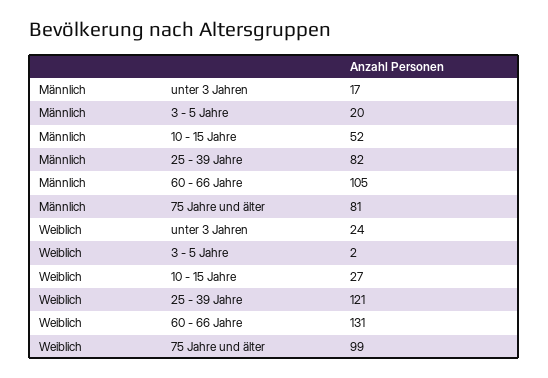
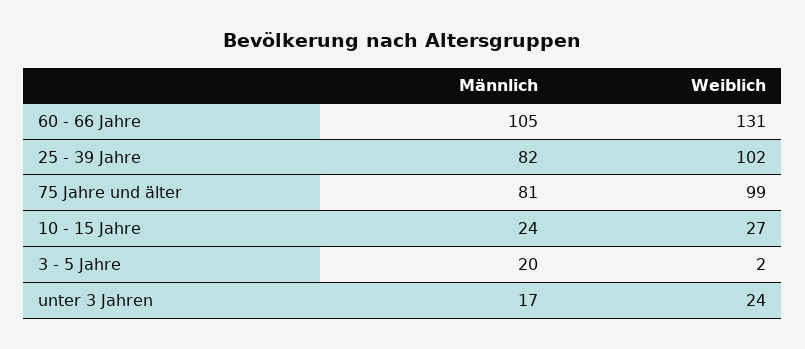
Männlich, 10 - 15 Jahre: 52 -> 24
Weiblich, 25 - 39 Jahre: 121 -> 102

